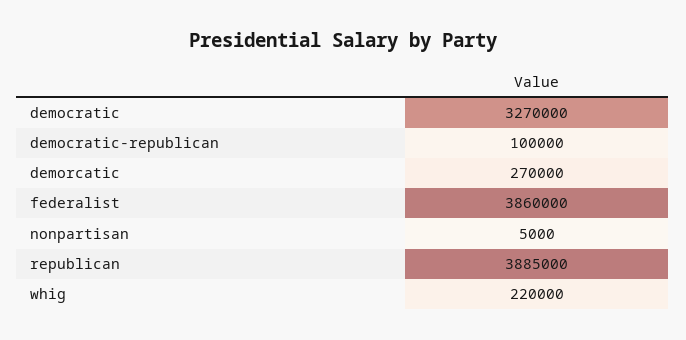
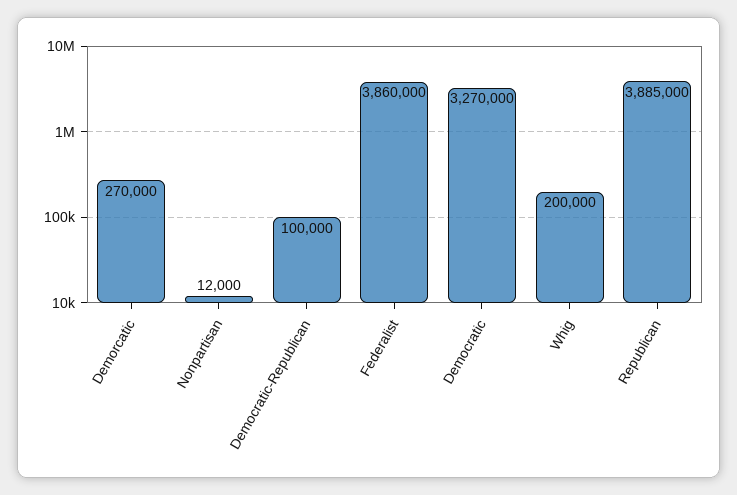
nonpartisan: 5000 -> 12000
whig: 220000 -> 200000

